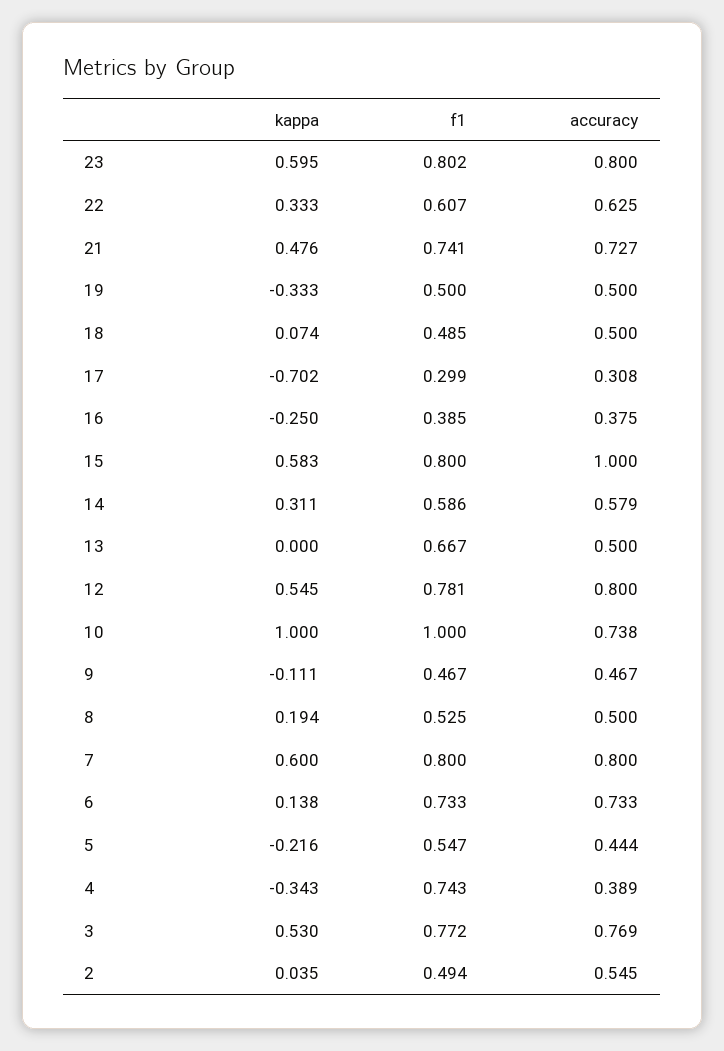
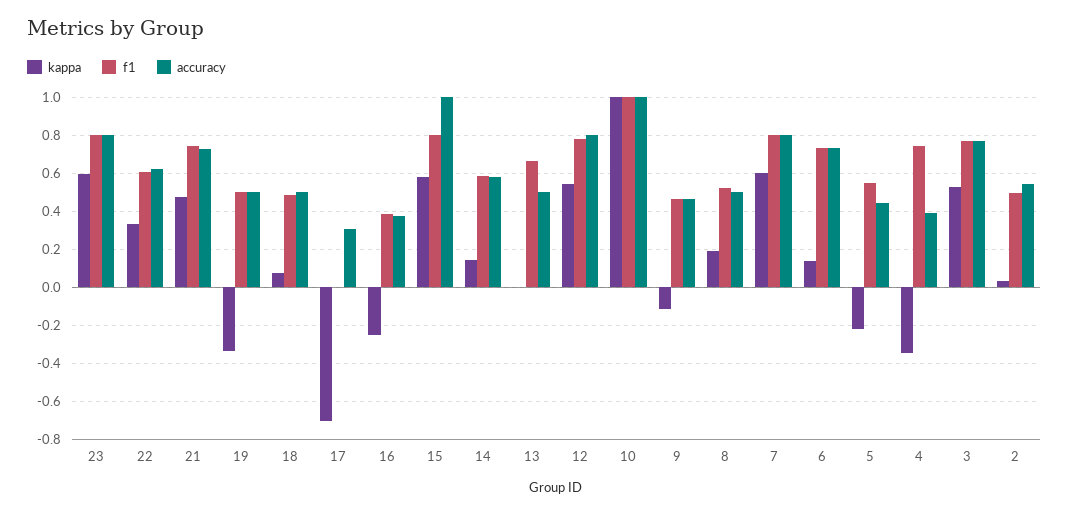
f1, 17: 0.299 -> 0
kappa, 14: 0.311 -> 0.15
accuracy, 10: 0.738 -> 1

